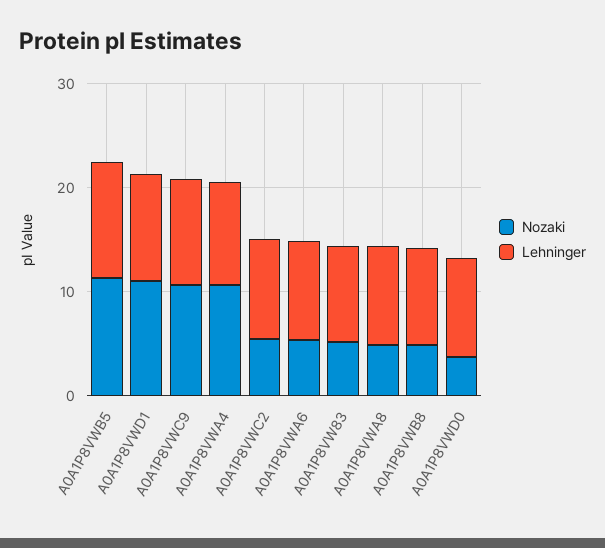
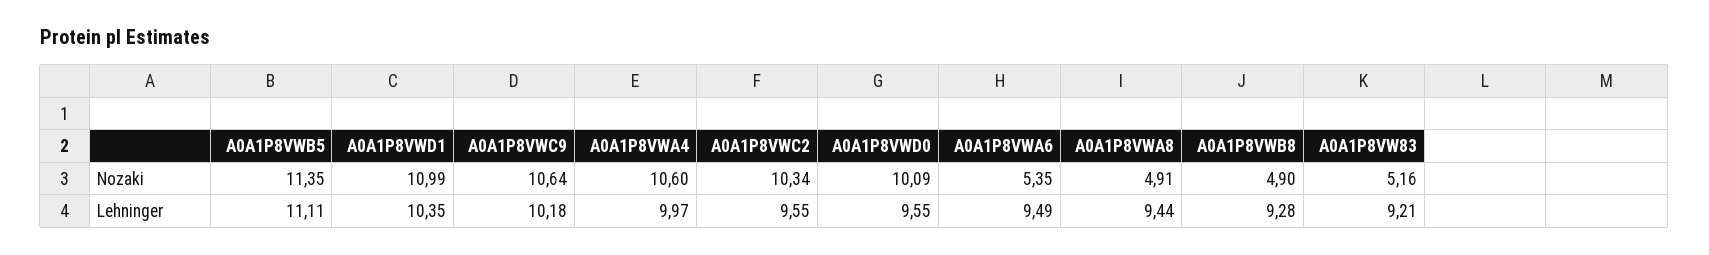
Nozaki, A0A1P8VWC2: 6 -> 10.34
Nozaki, A0A1P8VWD0: 4 -> 10.09

